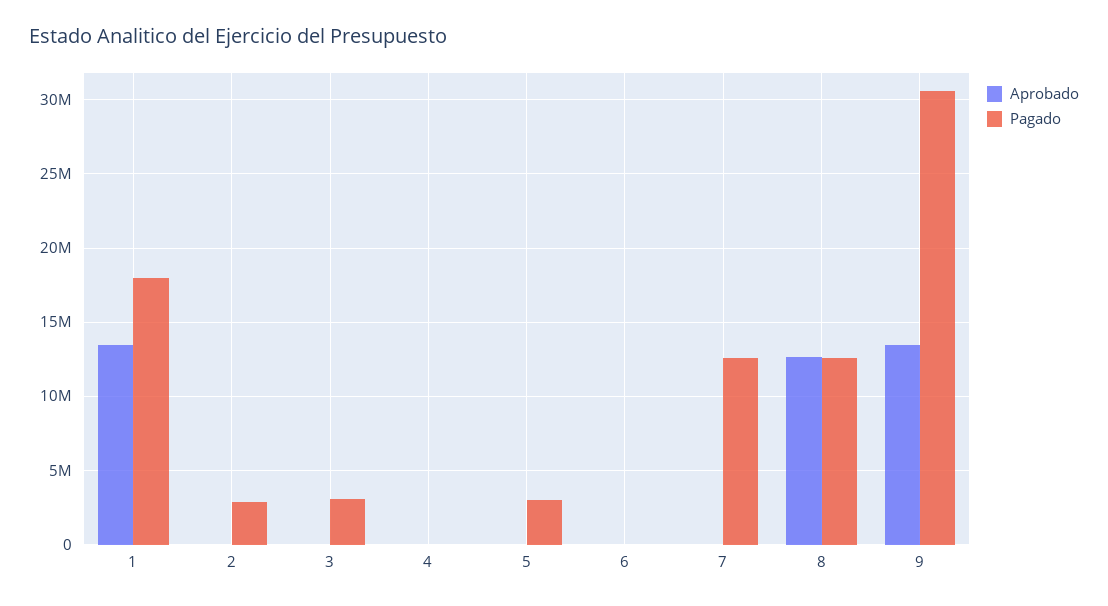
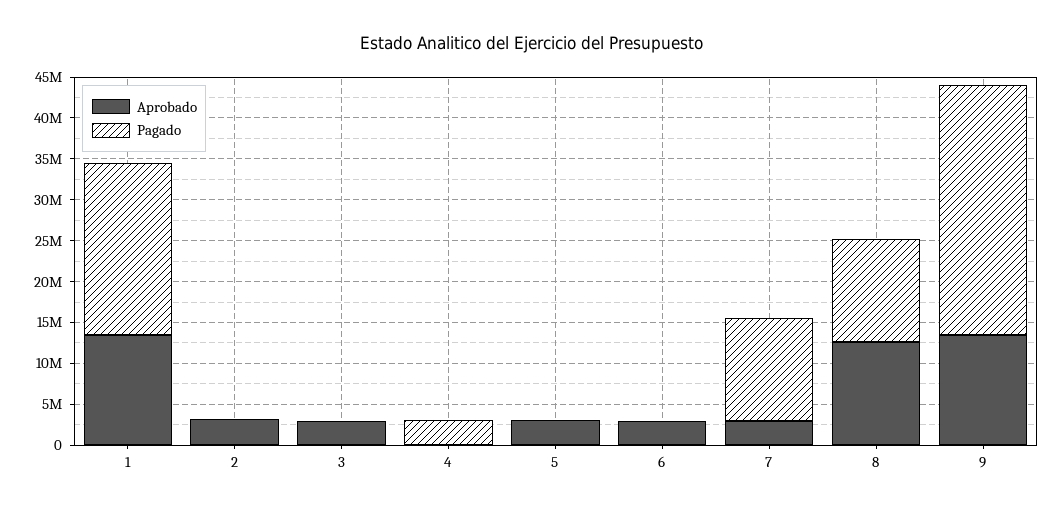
Pagado, 1: 18000000 -> 21000000
Aprobado, 2: 0 -> 3000000
Pagado, 2: 3000000 -> 0
Aprobado, 3: 0 -> 3000000
Pagado, 3: 3000000 -> 0
Pagado, 4: 0 -> 3000000
Aprobado, 5: 0 -> 3000000
Pagado, 5: 3000000 -> 0
Aprobado, 6: 0 -> 3000000
Aprobado, 7: 0 -> 3000000

